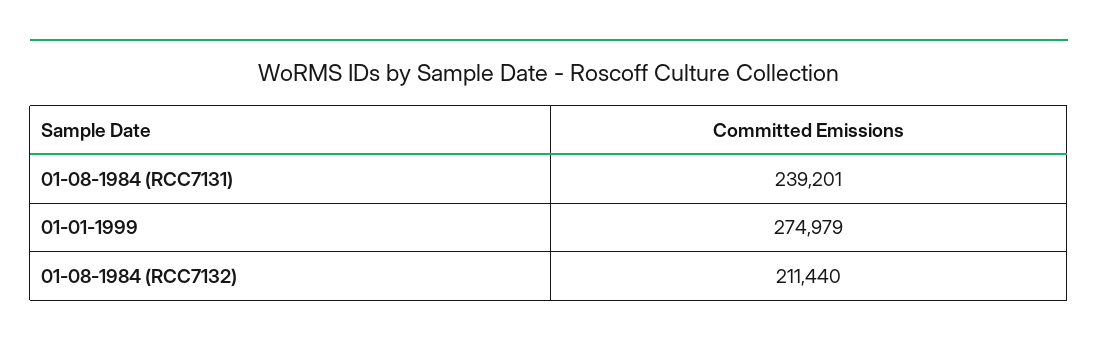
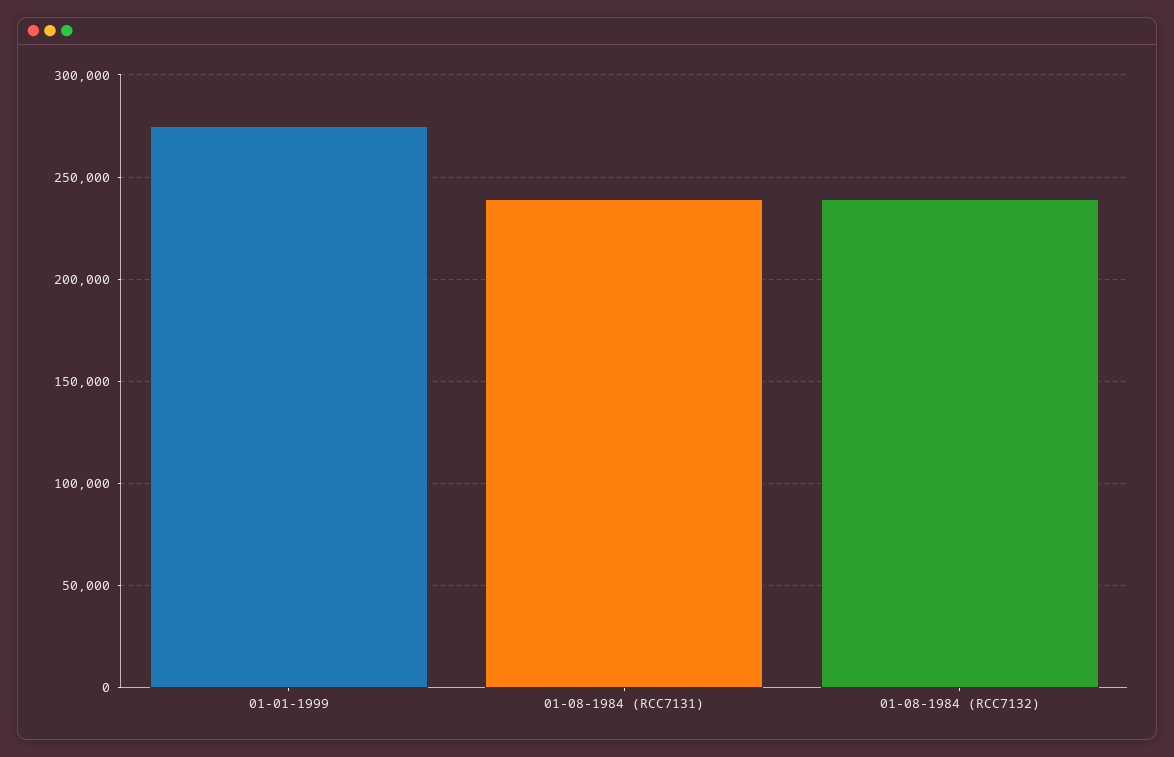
01-08-1984 (RCC7132): 211440 -> 240000

